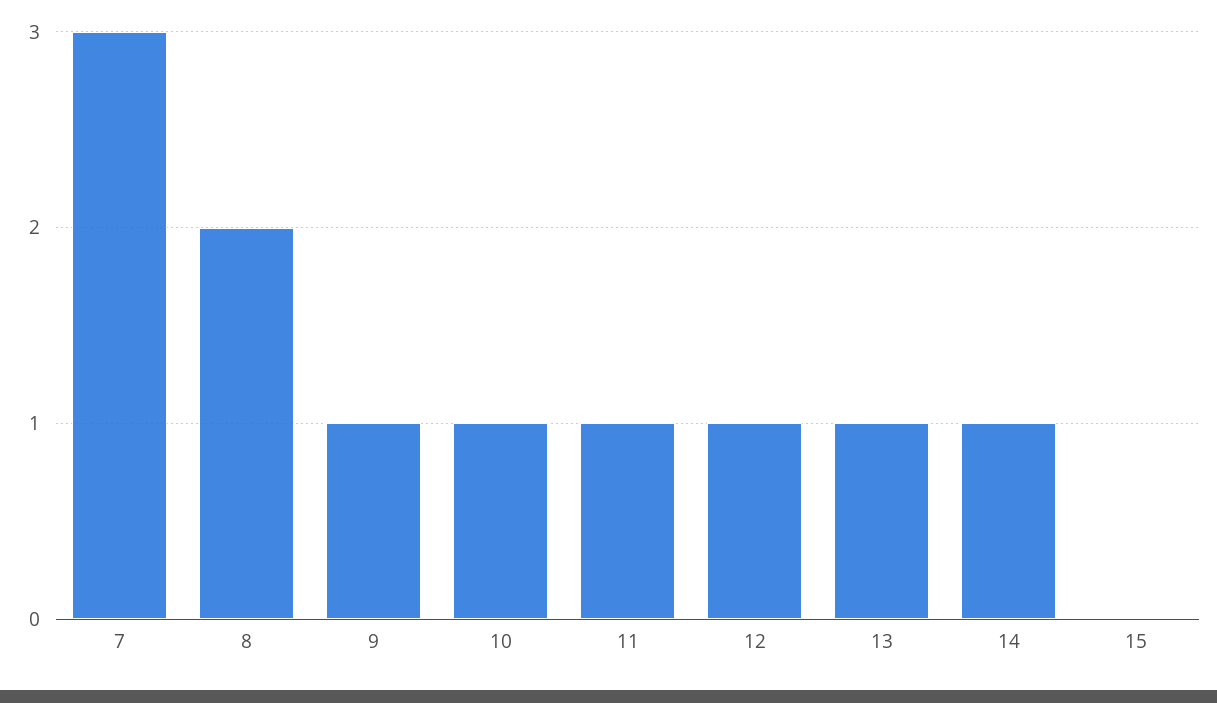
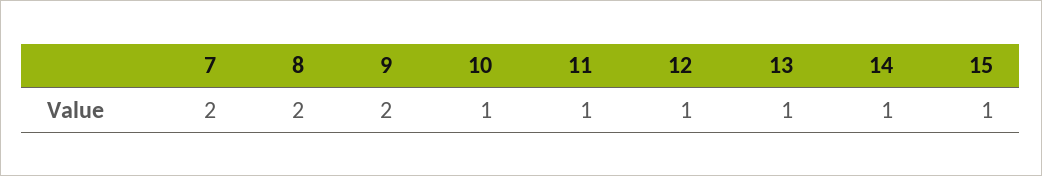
7: 3 -> 2
9: 1 -> 2
15: 0 -> 1

